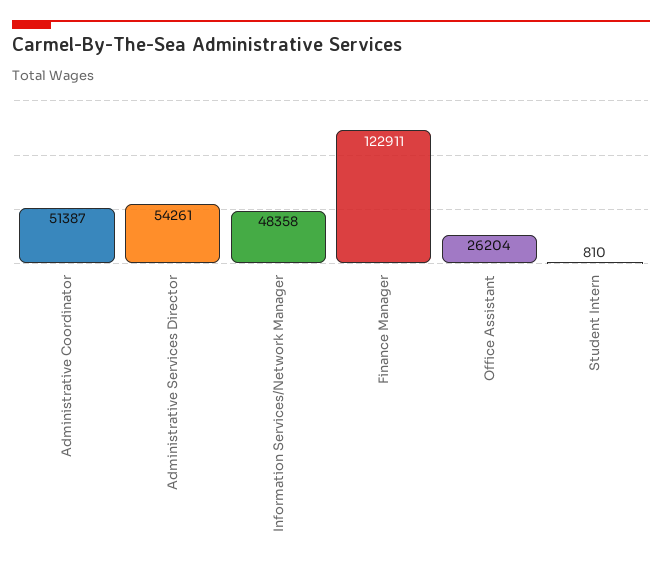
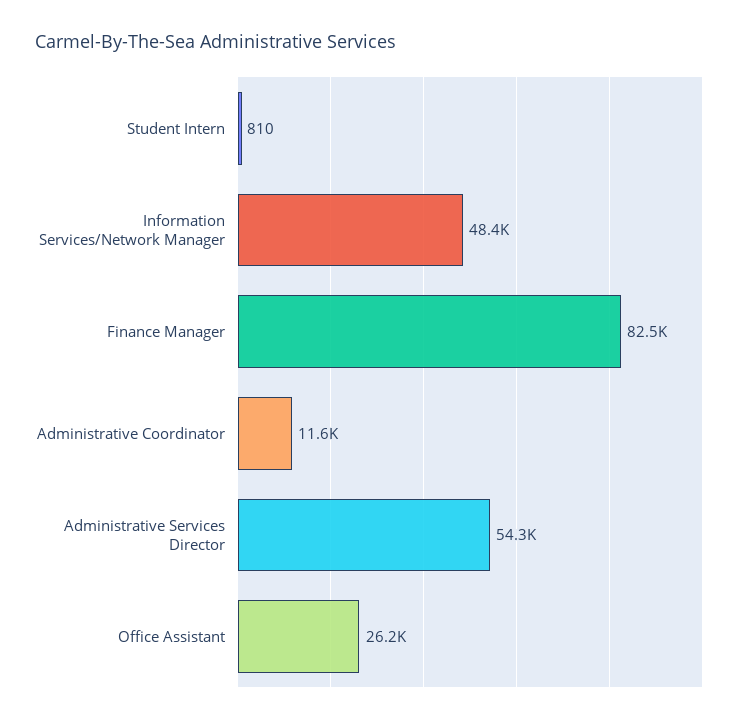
Administrative Coordinator: 51387 -> 11600
Finance Manager: 122911 -> 82500

